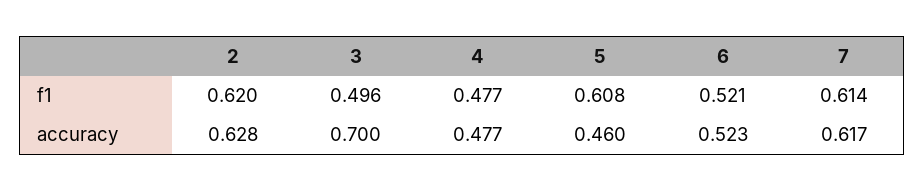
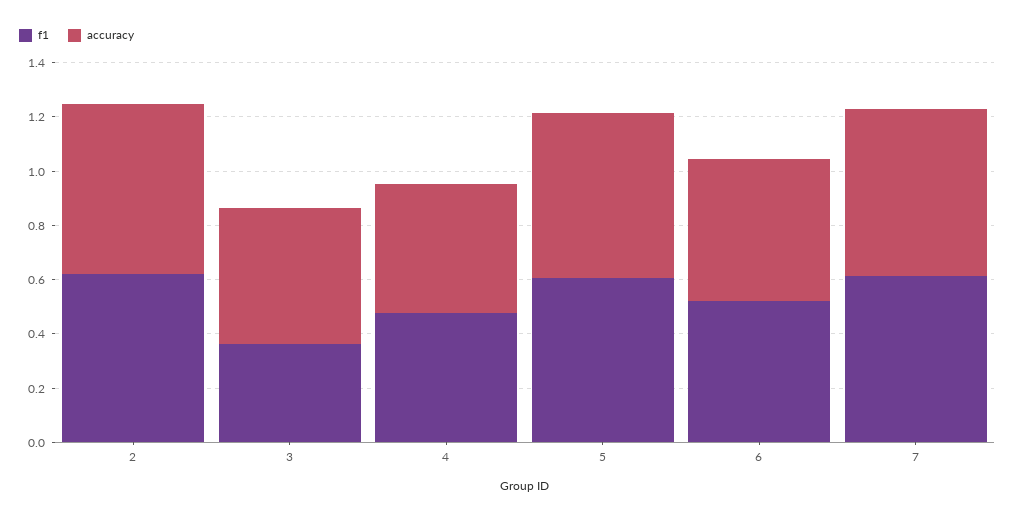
f1, 3: 0.496 -> 0.35
accuracy, 3: 0.7 -> 0.5
accuracy, 5: 0.46 -> 0.6

